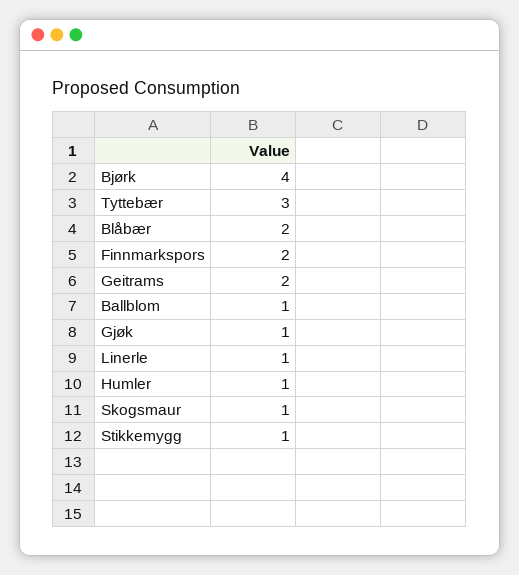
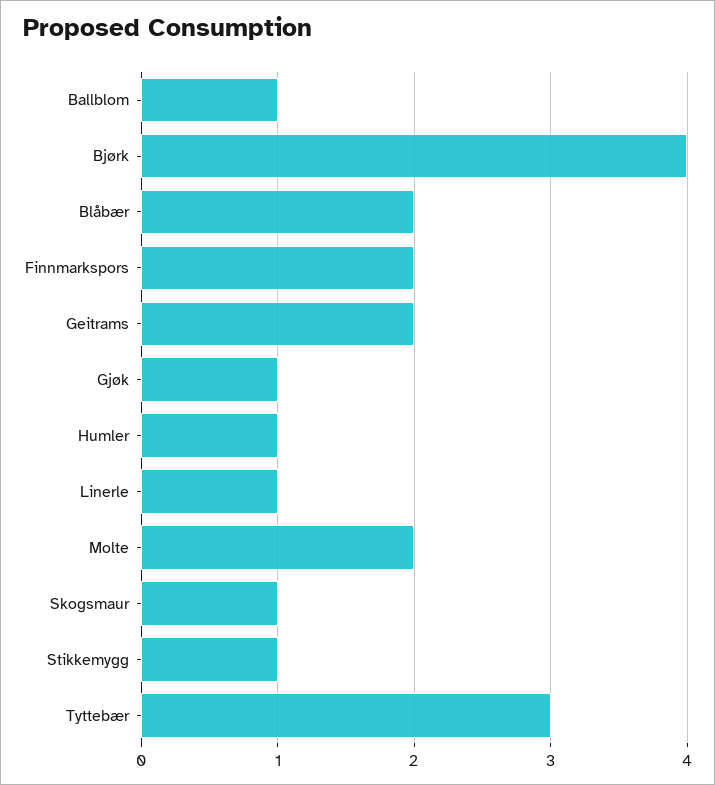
Molte: none -> 2

